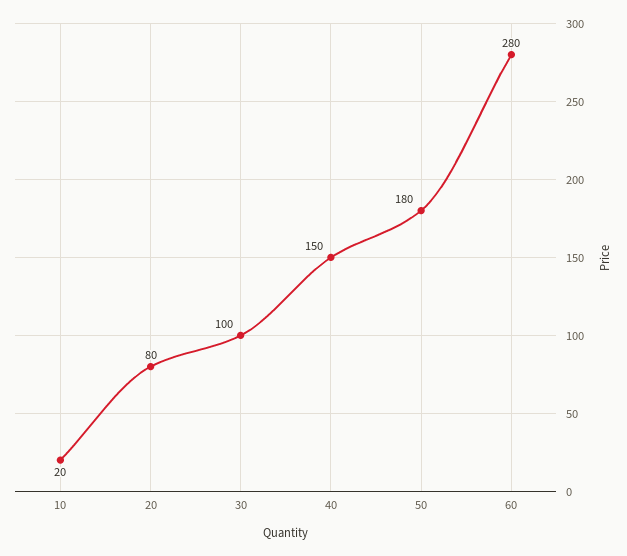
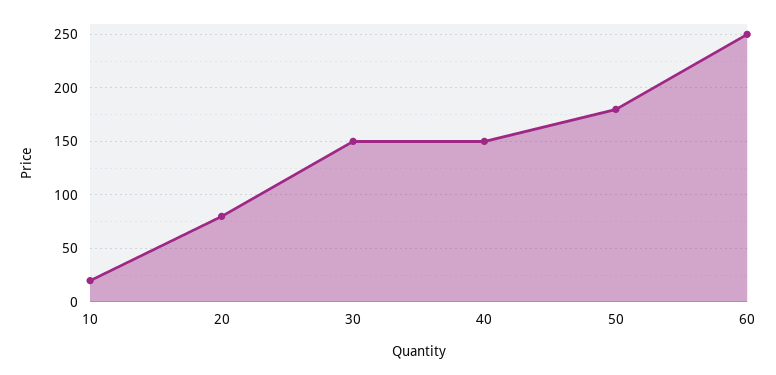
30: 100 -> 150
60: 280 -> 250

